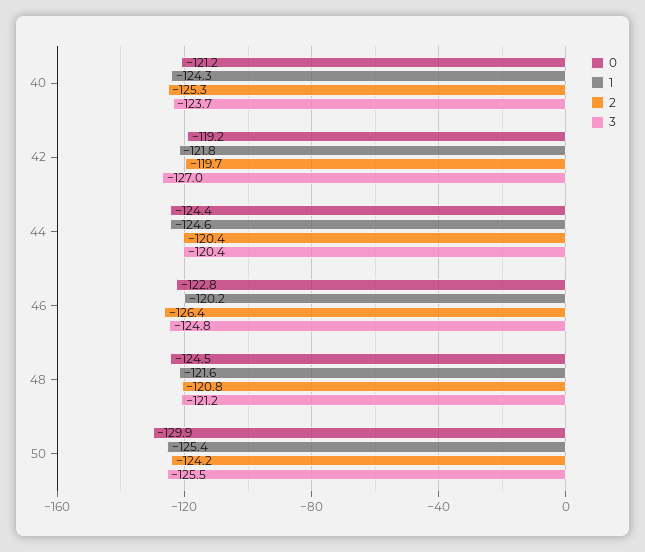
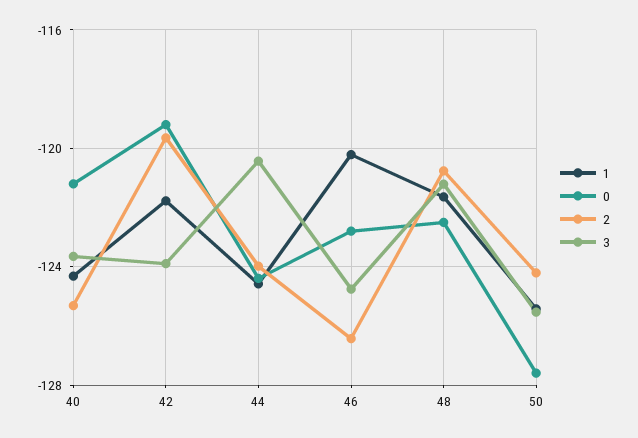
3, 42: -127 -> -124
2, 44: -120.4 -> -124
0, 48: -124.5 -> -122.5
0, 50: -129.9 -> -127.5

